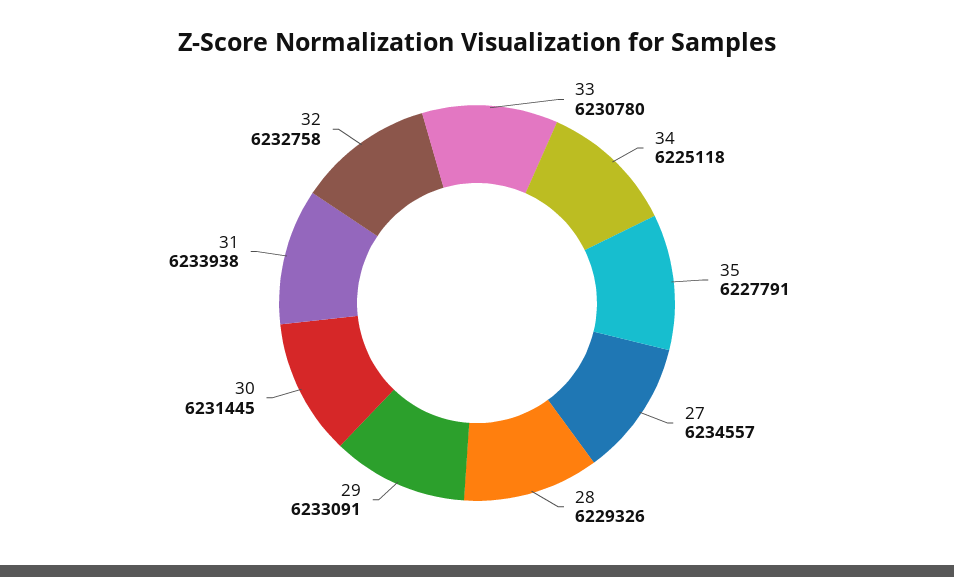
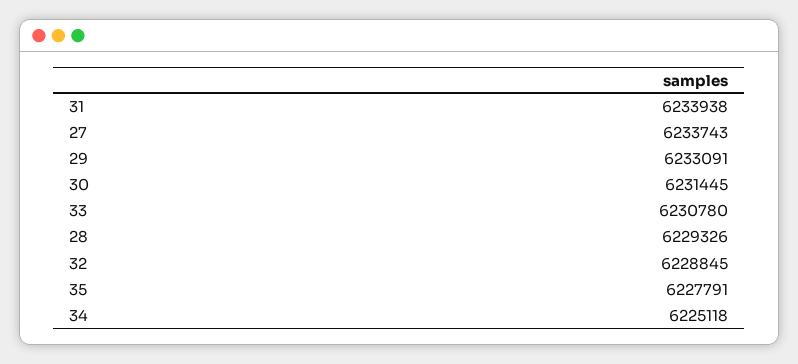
27: 6234557 -> 6233743
32: 6232758 -> 6228845

